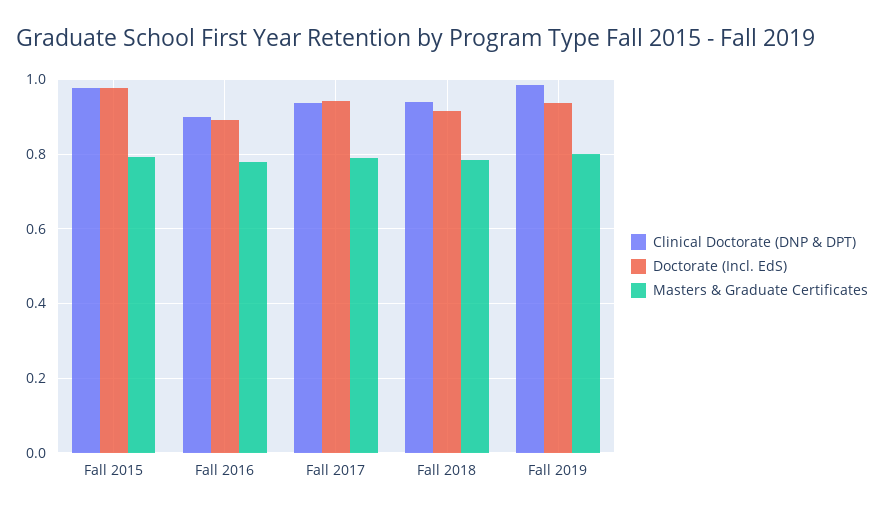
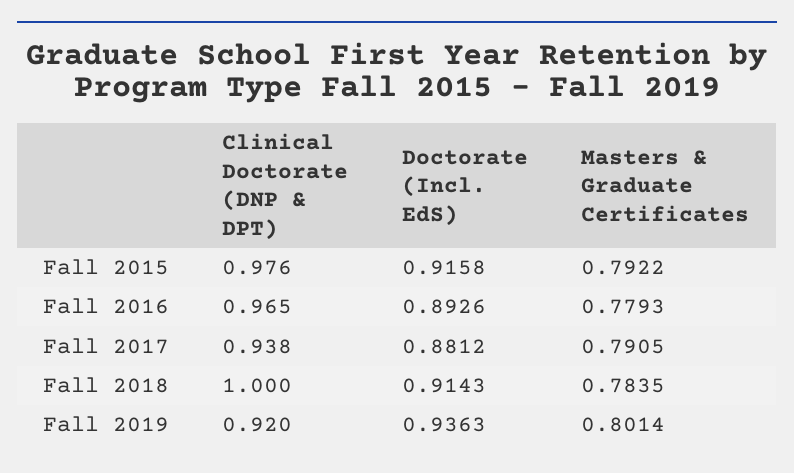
Doctorate (Incl. EdS), Fall 2015: 0.98 -> 0.9158
Clinical Doctorate (DNP & DPT), Fall 2016: 0.9 -> 0.965
Doctorate (Incl. EdS), Fall 2017: 0.94 -> 0.8812
Clinical Doctorate (DNP & DPT), Fall 2018: 0.94 -> 1
Clinical Doctorate (DNP & DPT), Fall 2019: 0.98 -> 0.92

